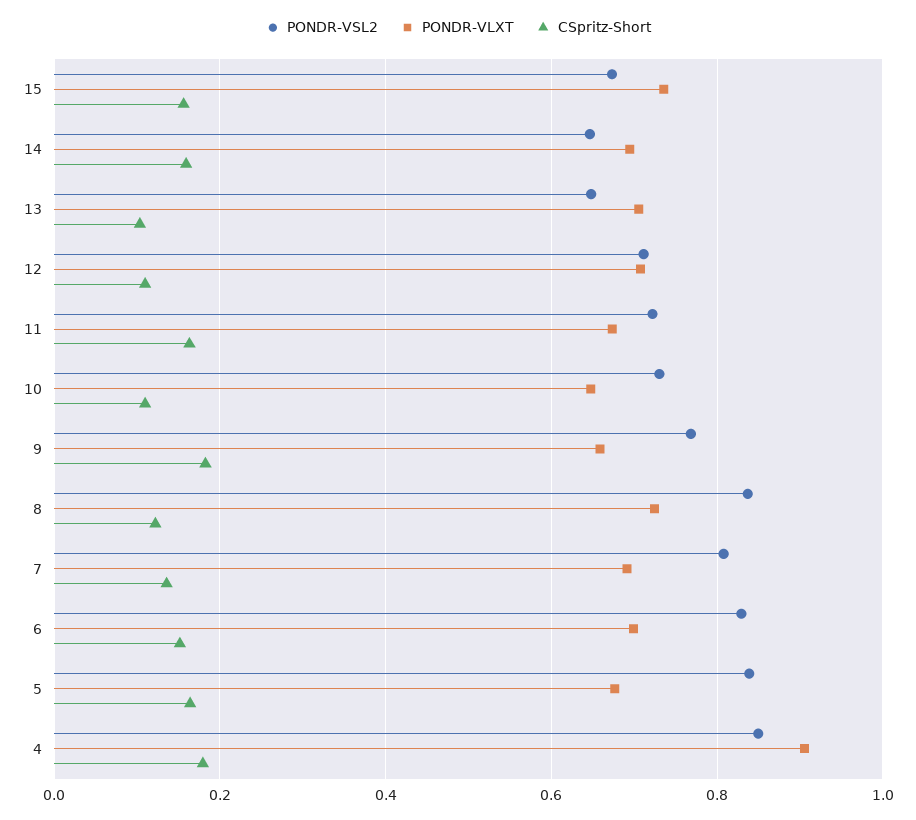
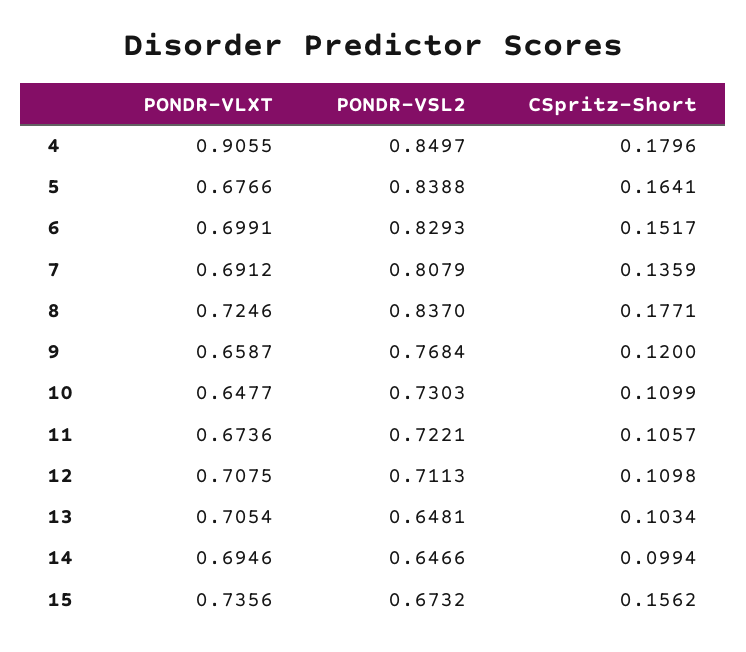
CSpritz-Short, 14: 0.16 -> 0.0994
CSpritz-Short, 11: 0.16 -> 0.1057
CSpritz-Short, 9: 0.18 -> 0.12
CSpritz-Short, 8: 0.12 -> 0.1771

